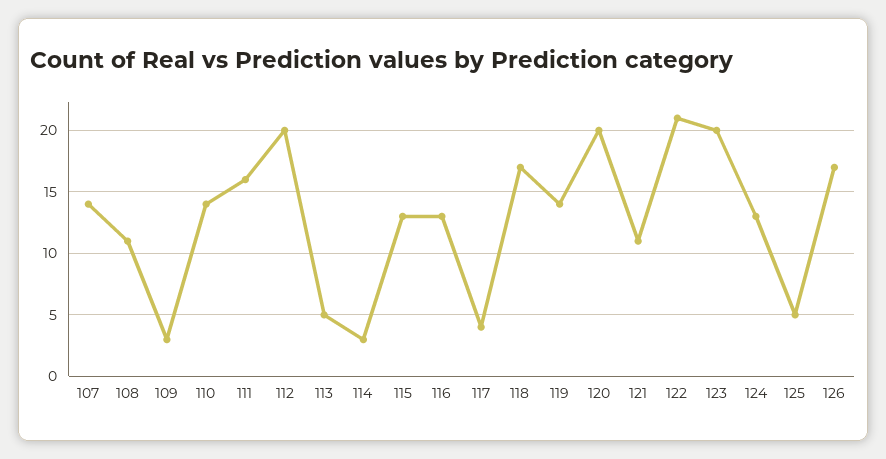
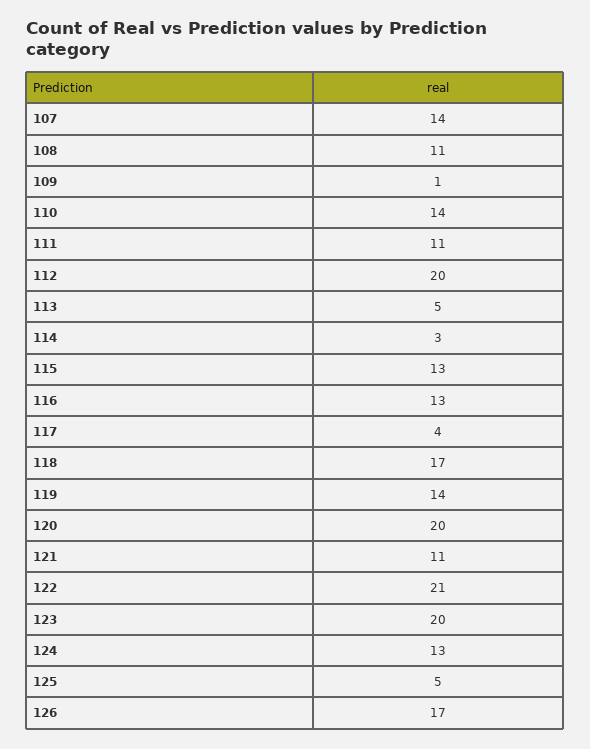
109: 3 -> 1
111: 16 -> 11

